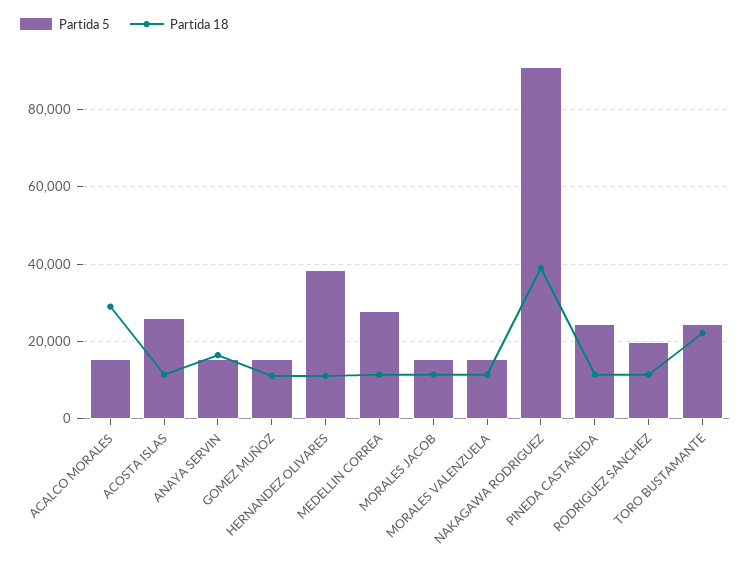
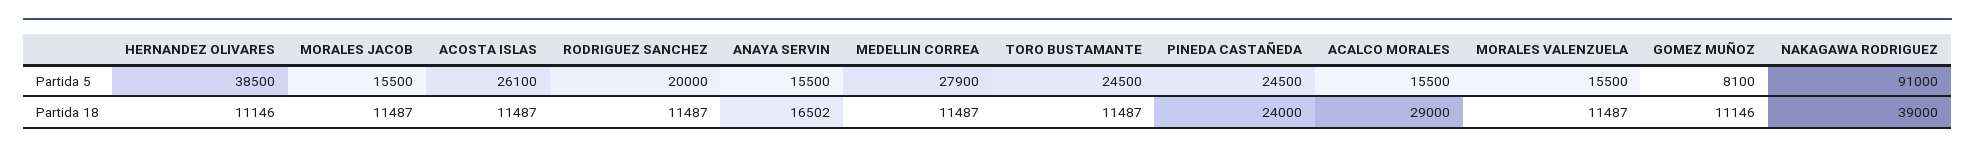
Partida 5, GOMEZ MUÑOZ: 16000 -> 8100
Partida 18, PINEDA CASTAÑEDA: 12000 -> 24000
Partida 18, TORO BUSTAMANTE: 22000 -> 11487

